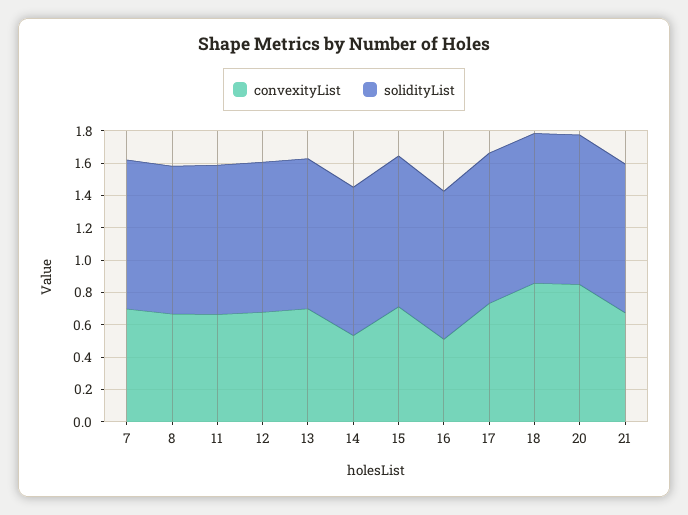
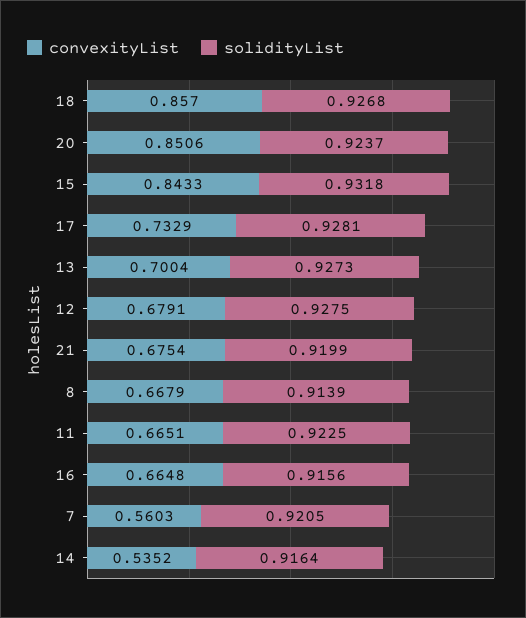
convexityList, 7: 0.7 -> 0.5603
convexityList, 15: 0.7 -> 0.8433
convexityList, 16: 0.5 -> 0.6648

